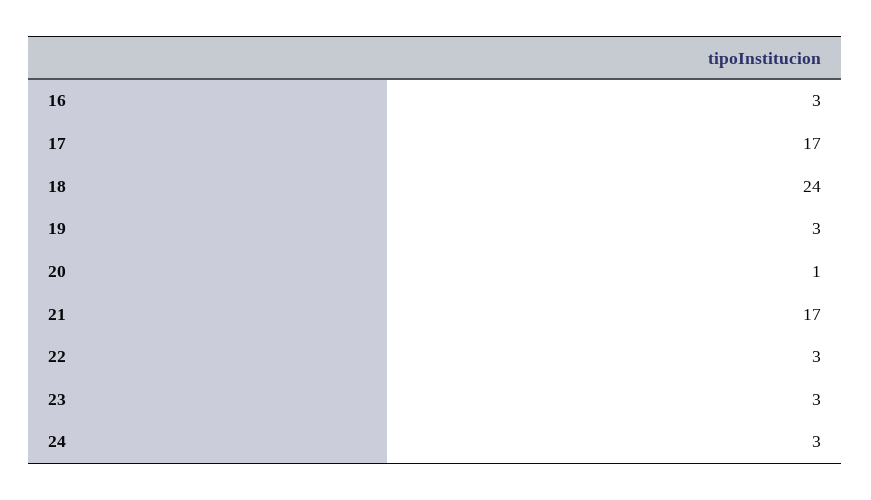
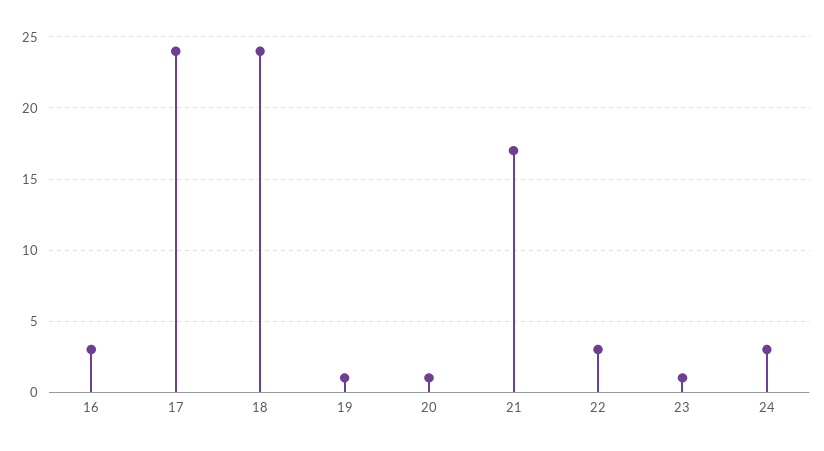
17: 17 -> 24
19: 3 -> 1
23: 3 -> 1

